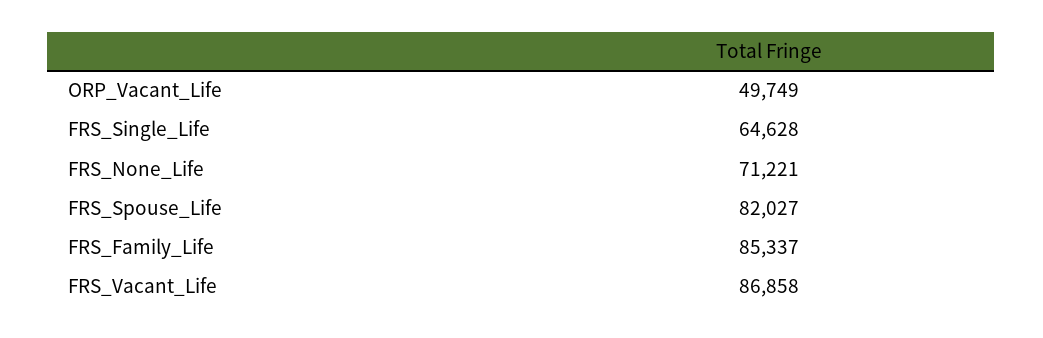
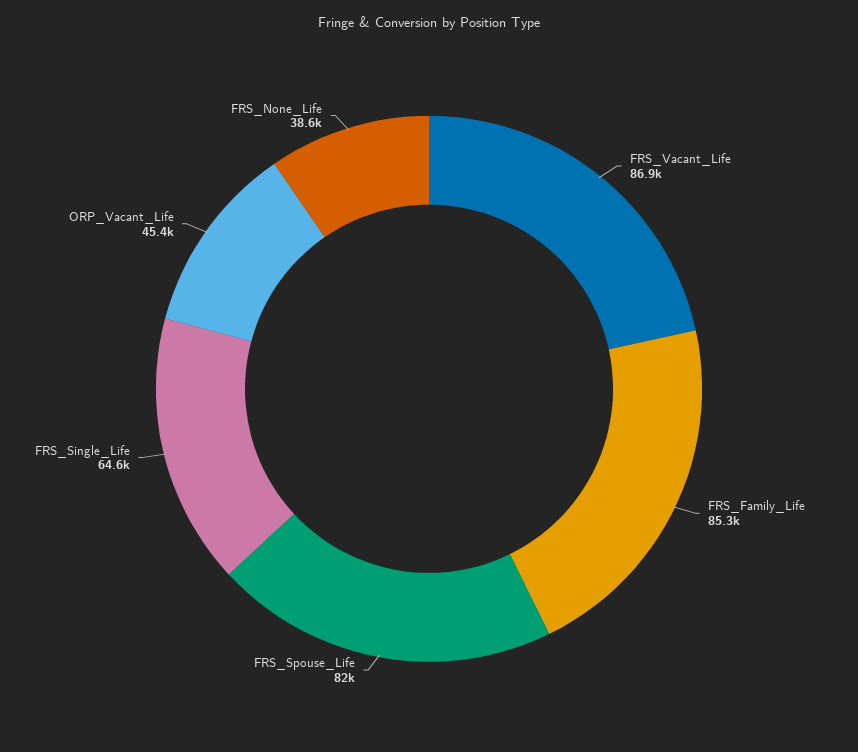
ORP_Vacant_Life: 49749 -> 45400
FRS_None_Life: 71221 -> 38600

